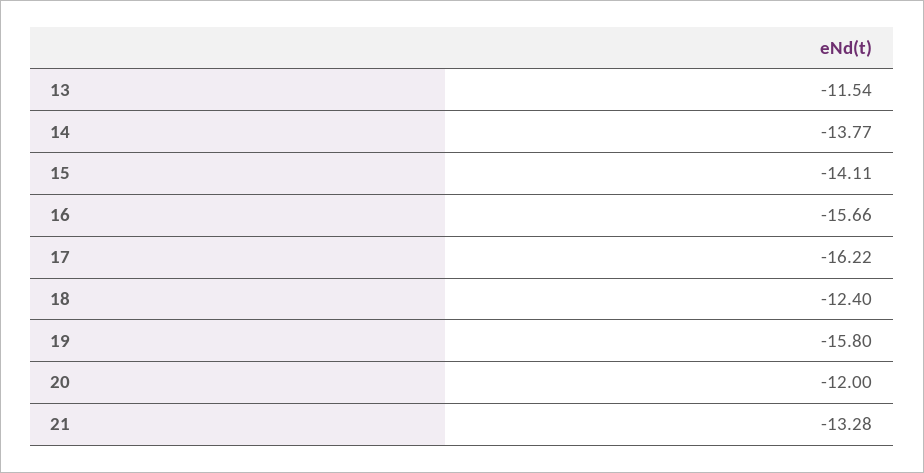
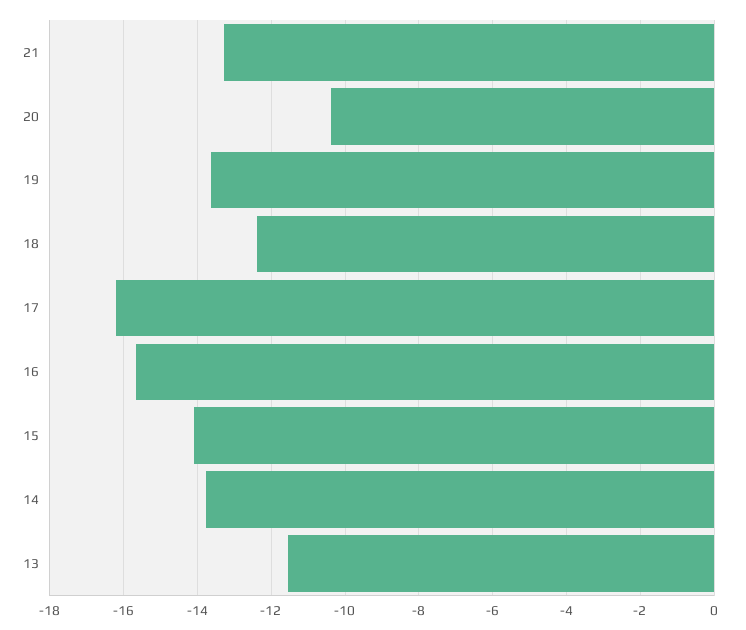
19: -15.8 -> -13.6
20: -12 -> -10.4

